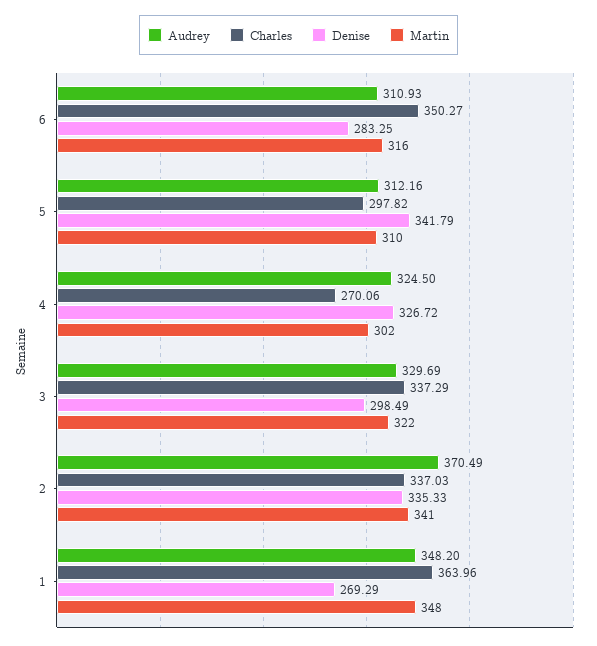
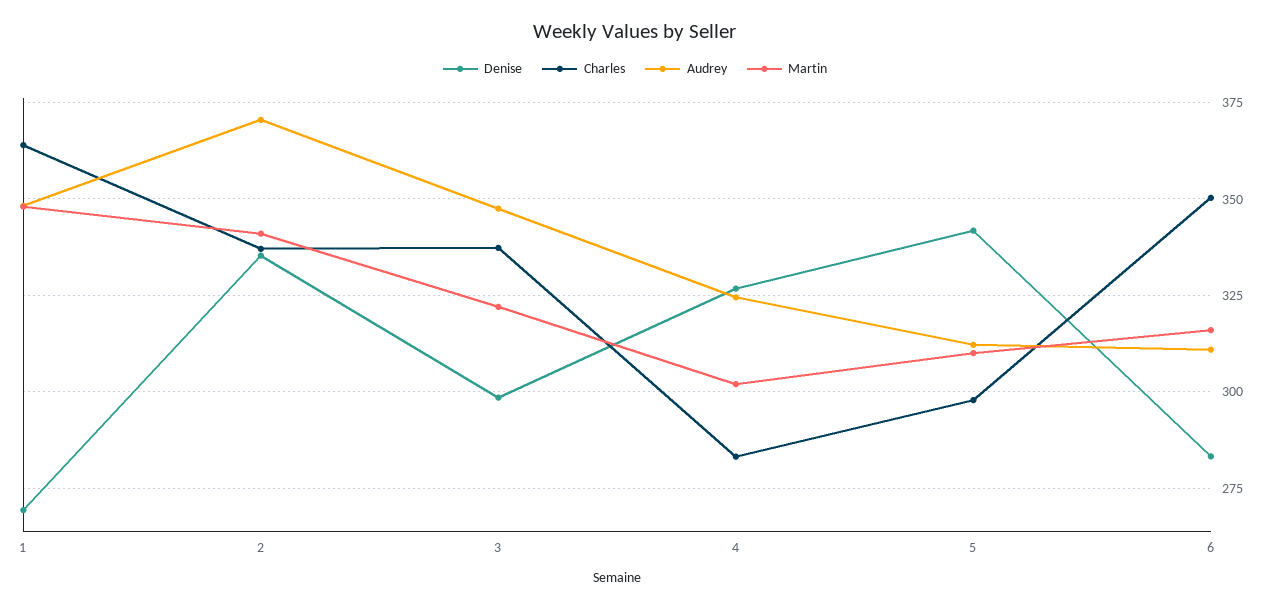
Charles, 4: 270.06 -> 282.5
Audrey, 3: 329.69 -> 347.5

